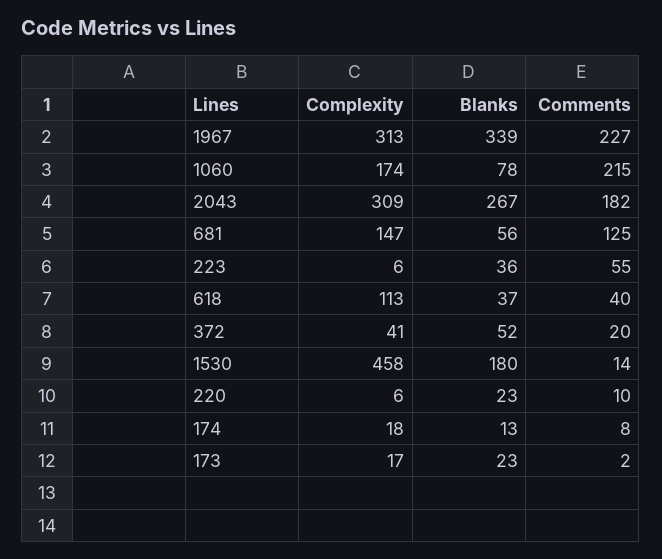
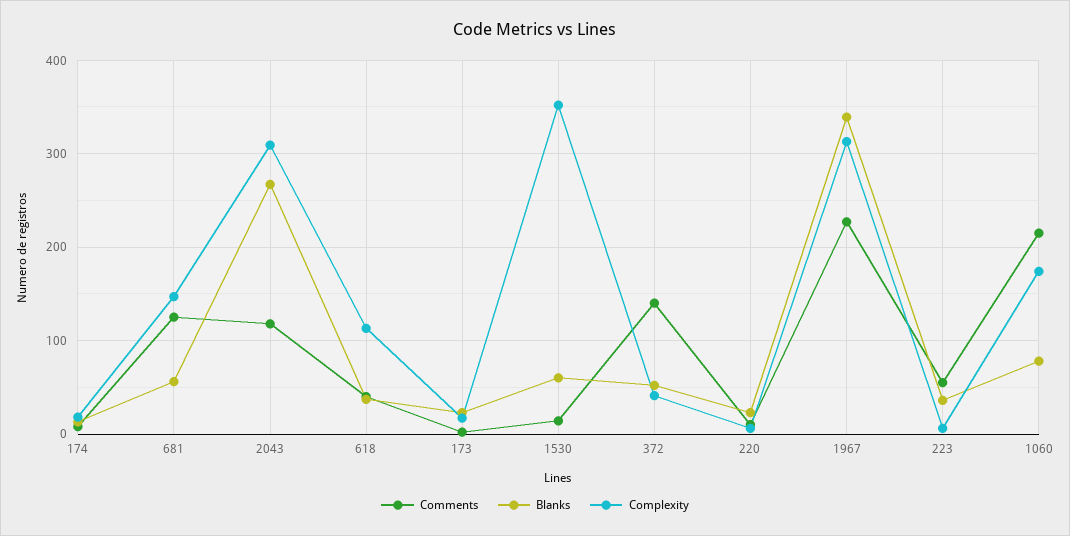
Comments, 2043: 182 -> 120
Comments, 372: 20 -> 140
Complexity, 1530: 458 -> 350
Blanks, 1530: 180 -> 60

